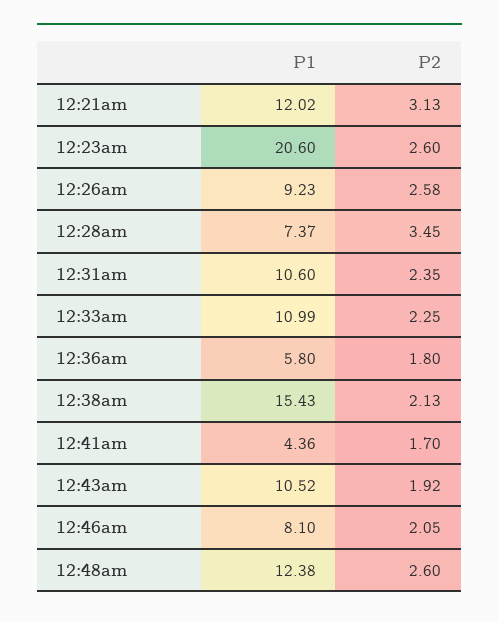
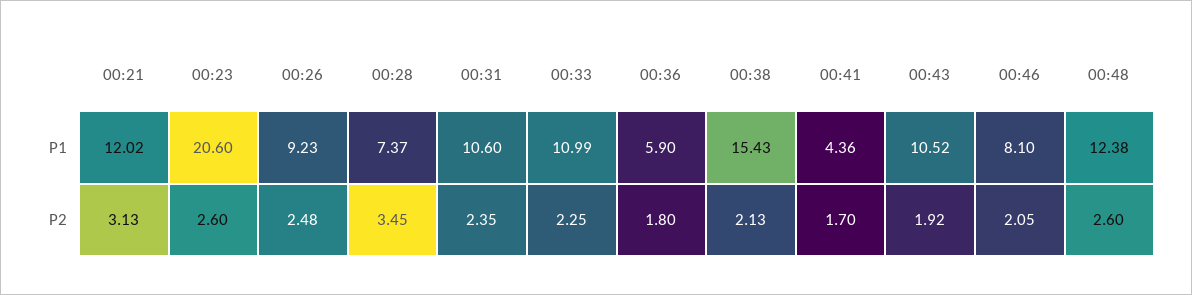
P2, 12:26am: 2.58 -> 2.48
P1, 12:36am: 5.8 -> 5.9

